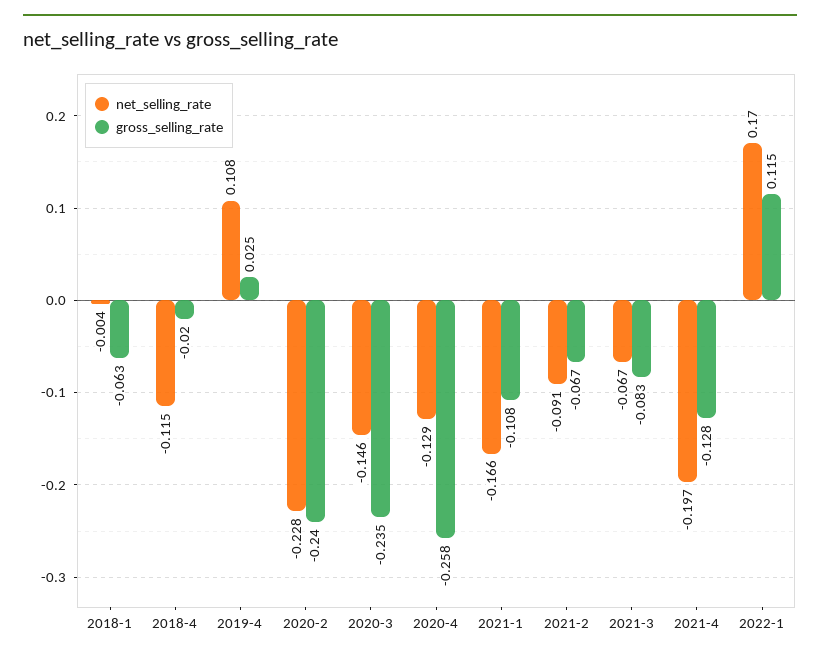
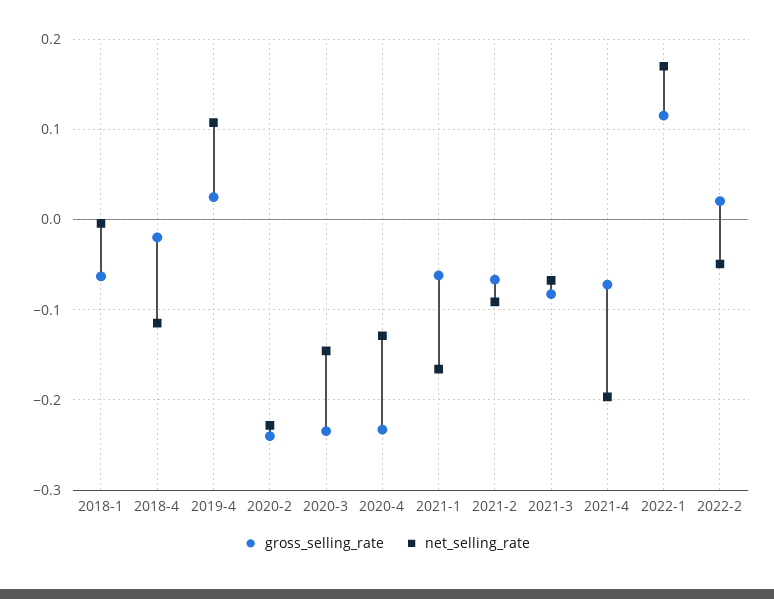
gross_selling_rate, 2020-4: -0.258 -> -0.23
gross_selling_rate, 2021-1: -0.108 -> -0.06
gross_selling_rate, 2021-4: -0.128 -> -0.07
gross_selling_rate, 2022-2: none -> 0.02
net_selling_rate, 2022-2: none -> -0.05

